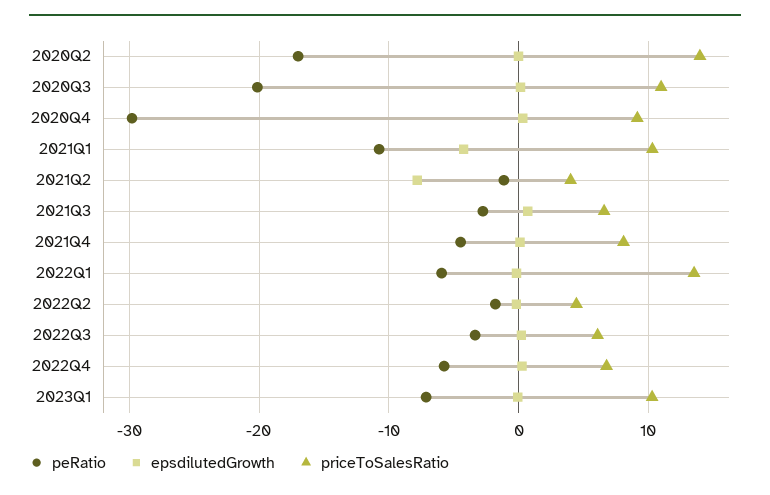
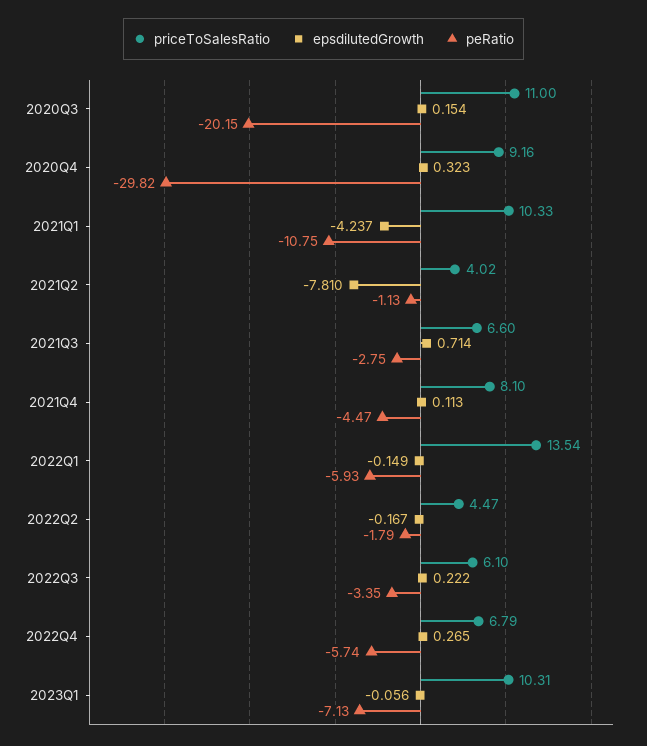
peRatio, 2020Q2: -17 -> none
epsdilutedGrowth, 2020Q2: 0 -> none
priceToSalesRatio, 2020Q2: 14 -> none

